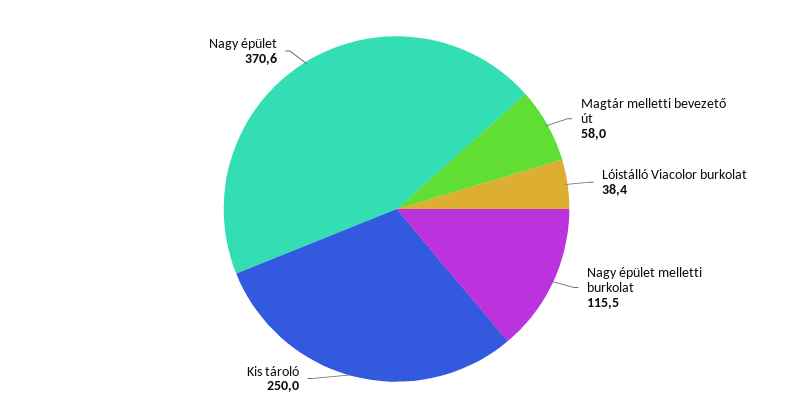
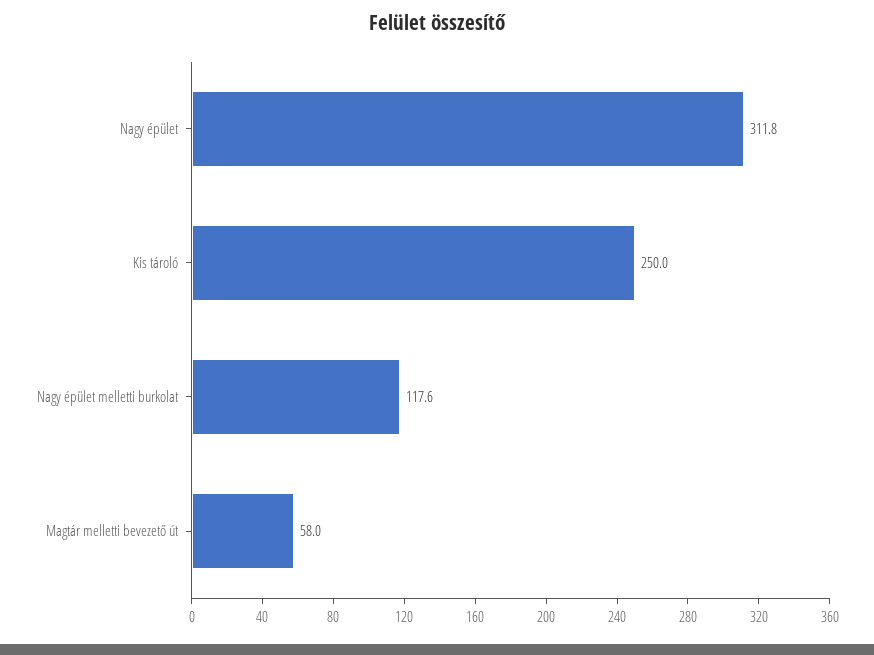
Lóistálló Viacolor burkolat: 38.4 -> none
Nagy épület melletti burkolat: 115.5 -> 117.6
Nagy épület: 370.6 -> 311.8

